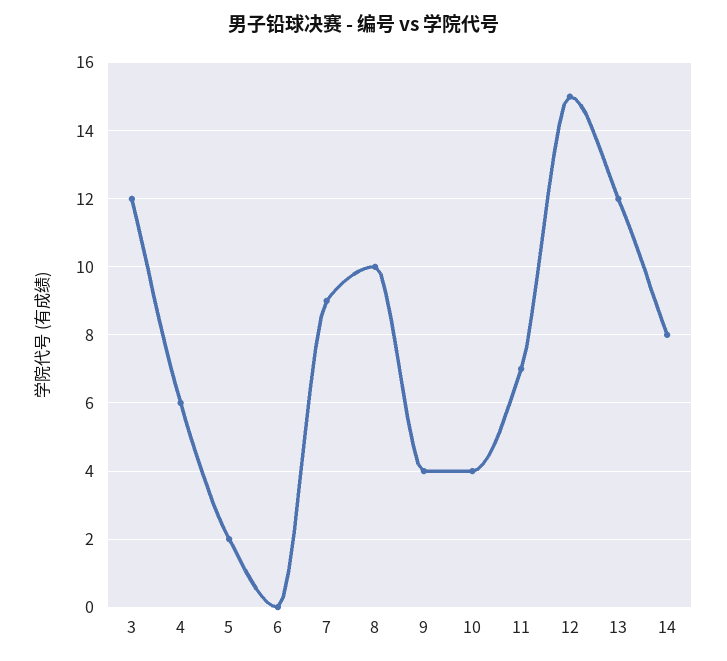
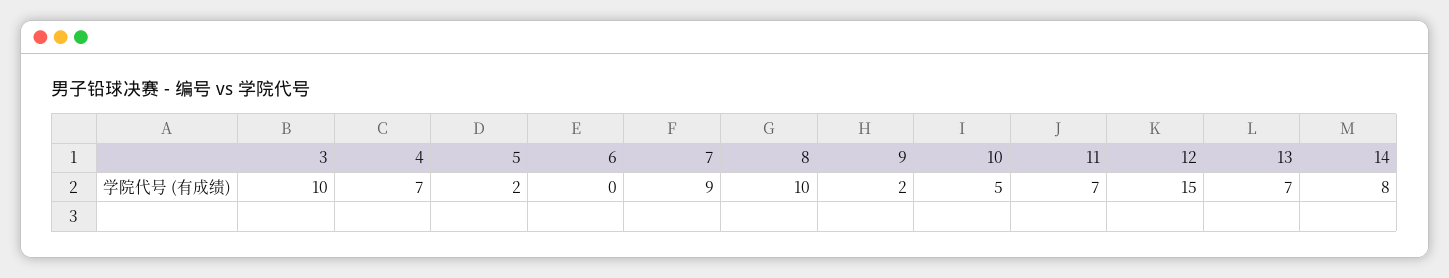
3: 12 -> 10
4: 6 -> 7
9: 4 -> 2
10: 4 -> 5
13: 12 -> 7

